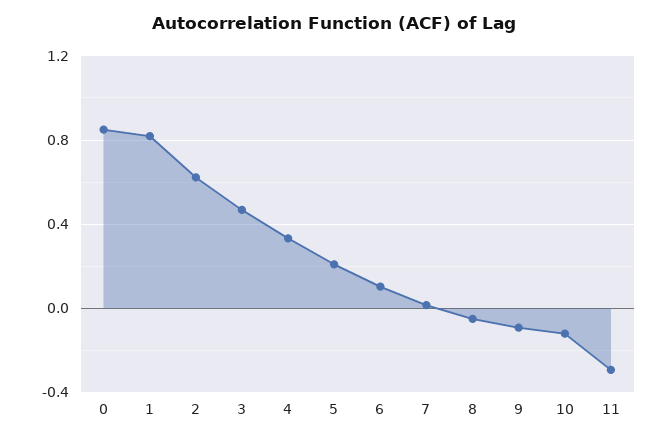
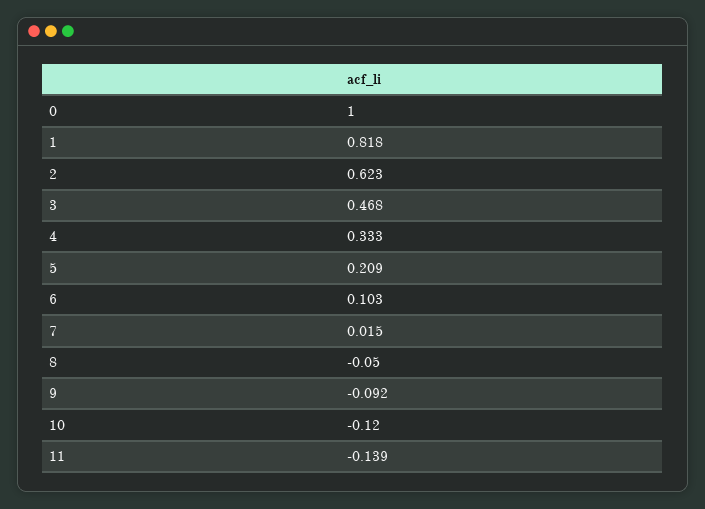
0: 0.85 -> 1
11: -0.3 -> -0.139

